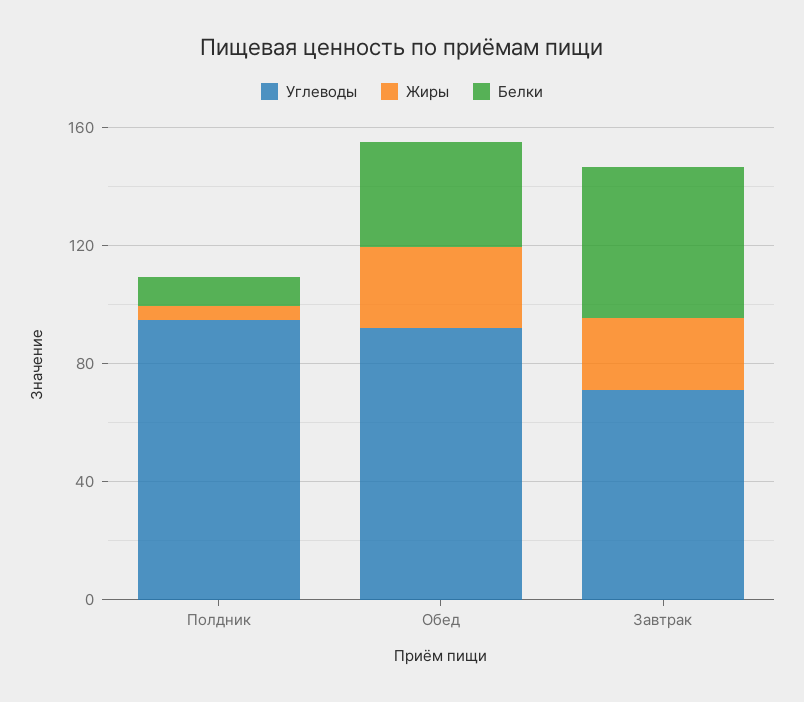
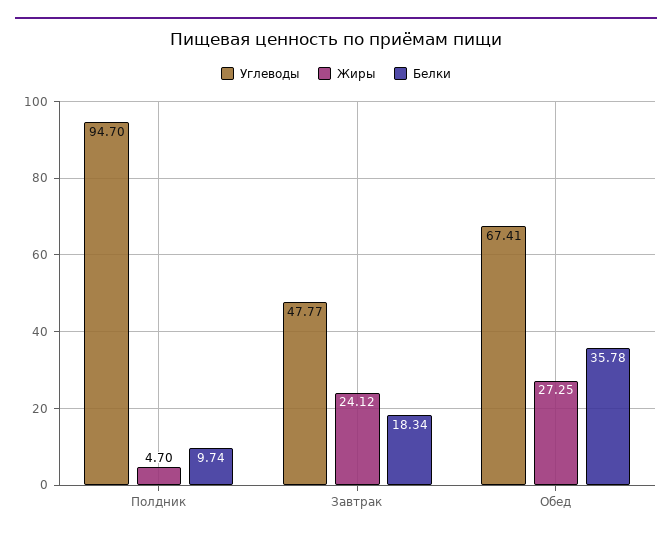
Углеводы, Обед: 90 -> 67.41
Углеводы, Завтрак: 70 -> 47.77
Белки, Завтрак: 50 -> 18.34

